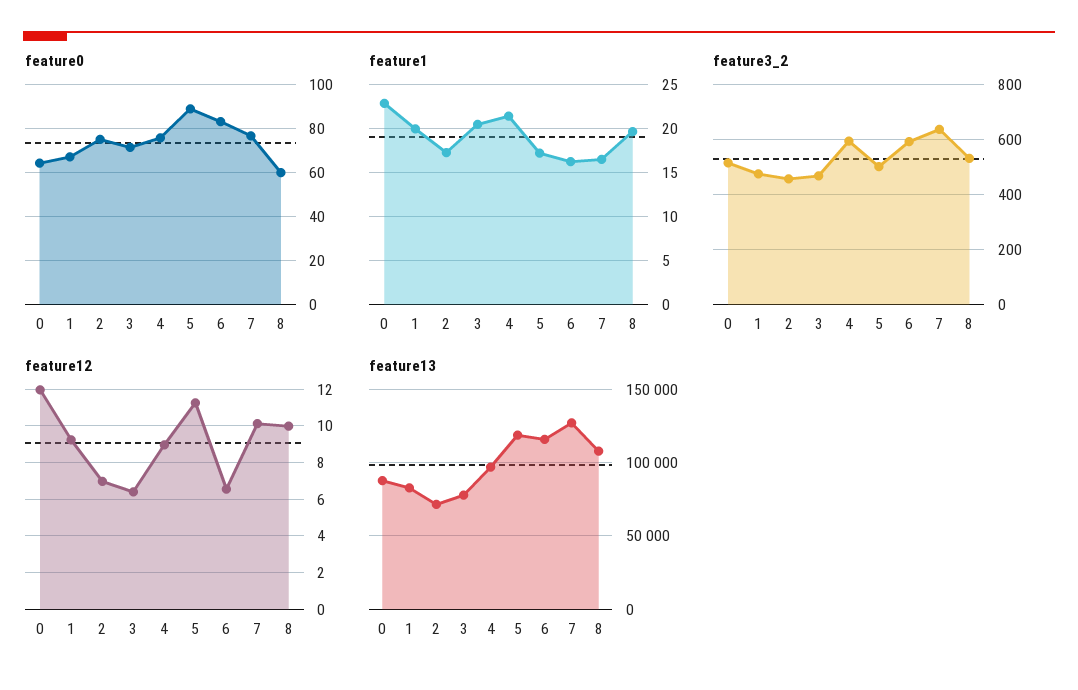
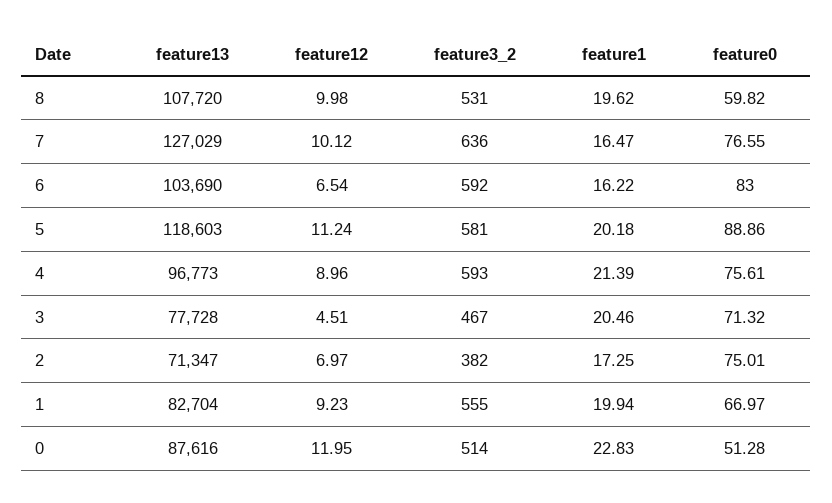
feature0, 0: 65 -> 51.28
feature1, 5: 17 -> 20.18
feature3_2, 1: 475 -> 555
feature3_2, 2: 450 -> 382
feature3_2, 5: 500 -> 581
feature12, 3: 6.5 -> 4.51
feature13, 6: 115000 -> 103690

